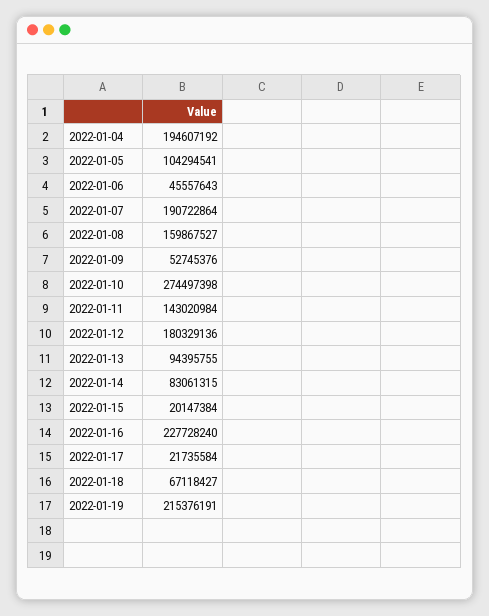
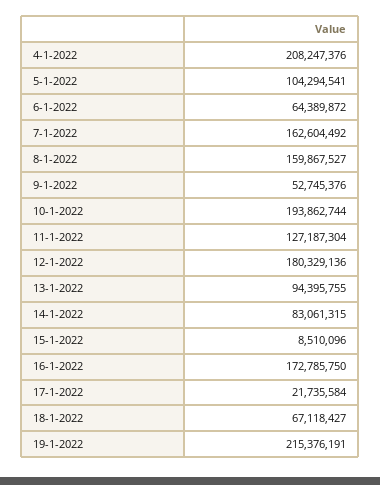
2022-01-04: 194607192 -> 208247376
2022-01-06: 45557643 -> 64389872
2022-01-07: 190722864 -> 162604492
2022-01-10: 274497398 -> 193862744
2022-01-11: 143020984 -> 127187304
2022-01-15: 20147384 -> 8510096
2022-01-16: 227728240 -> 172785750

